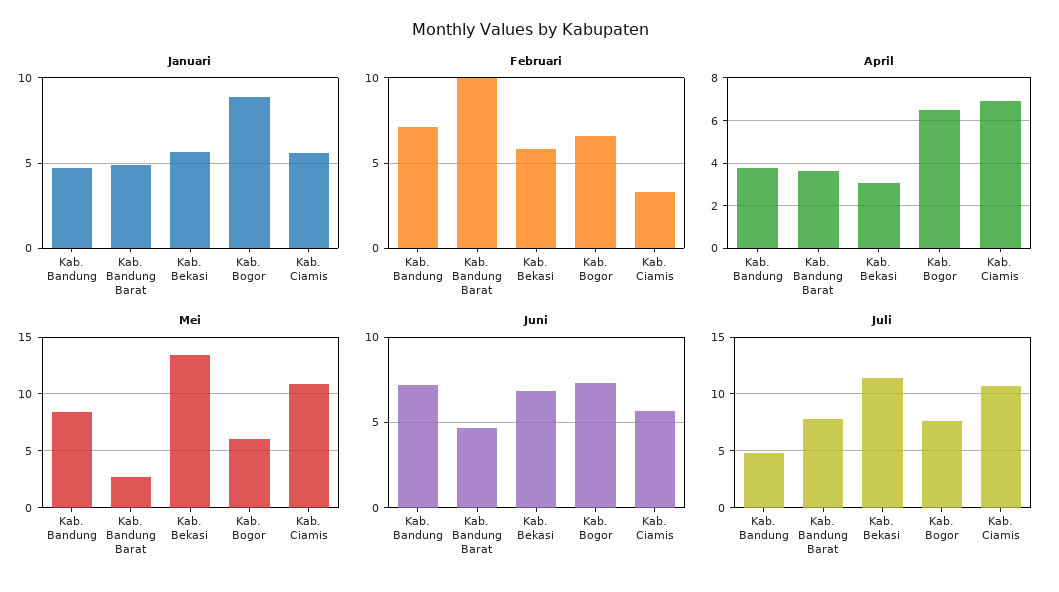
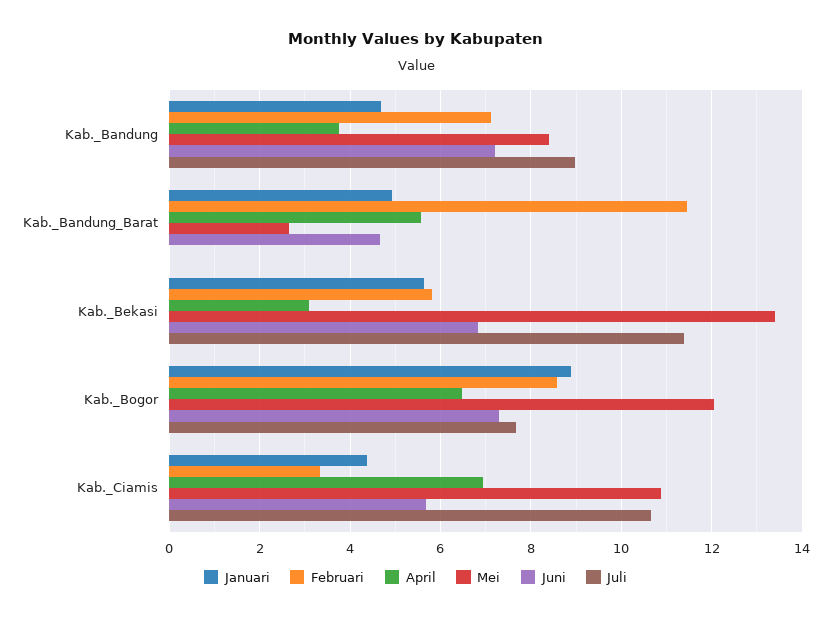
Januari, Kab. Ciamis: 5.5 -> 4.4
Februari, Kab. Bandung Barat: 10 -> 11.4
Februari, Kab. Bogor: 6.5 -> 8.6
April, Kab. Bandung Barat: 3.5 -> 5.6
Mei, Kab. Bogor: 6 -> 12
Juli, Kab. Bandung: 5 -> 9
Juli, Kab. Bandung Barat: 8 -> 0

